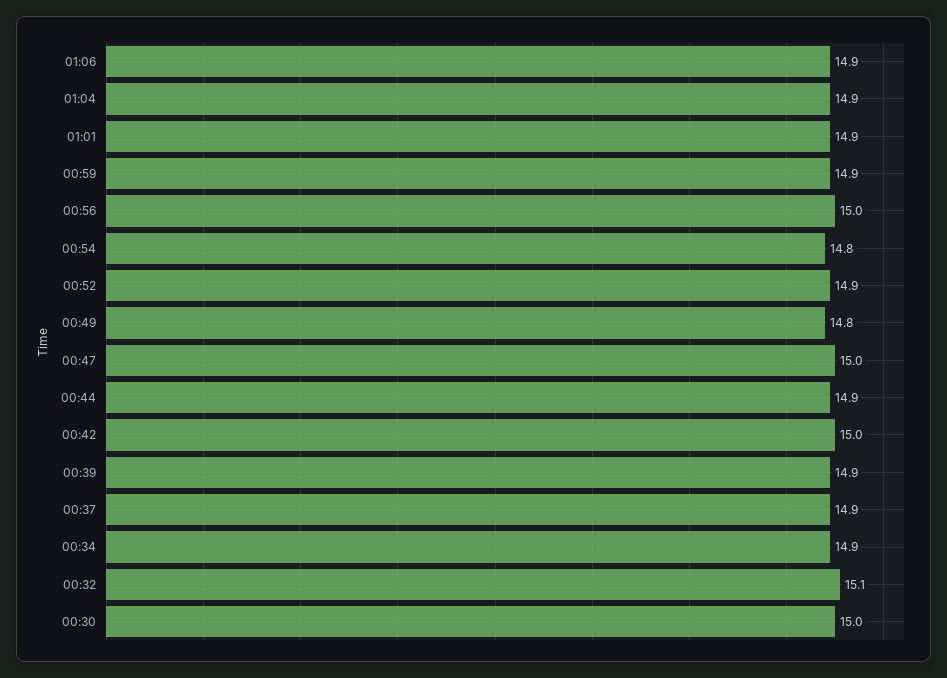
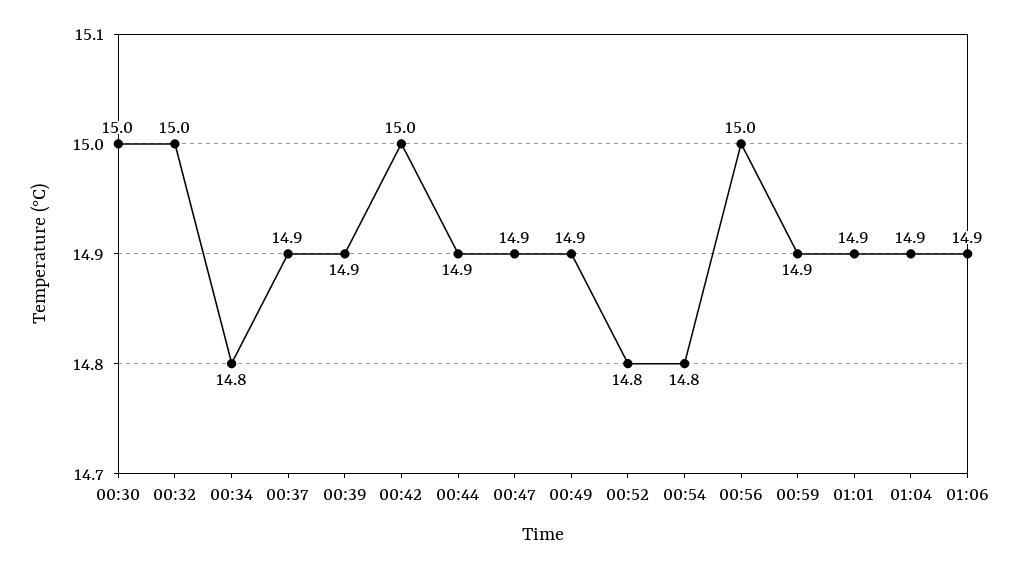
00:52: 14.9 -> 14.8
00:49: 14.8 -> 14.9
00:47: 15 -> 14.9
00:34: 14.9 -> 14.8
00:32: 15.1 -> 15

